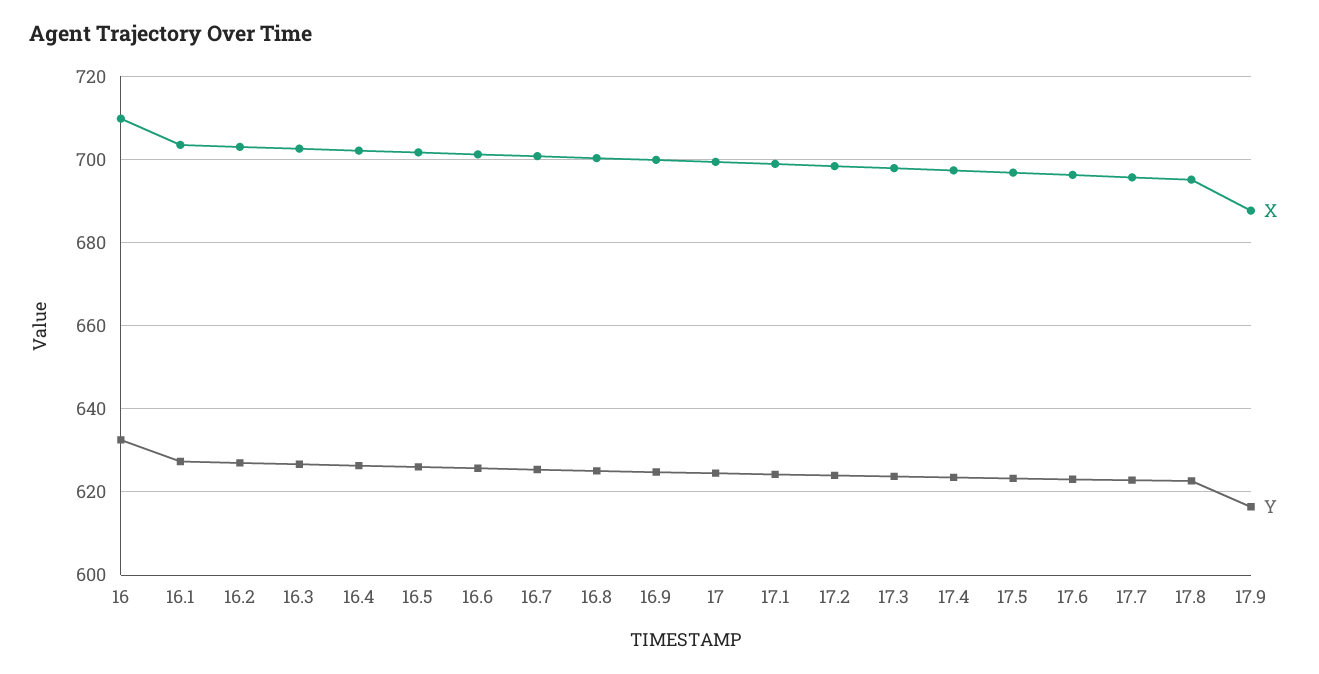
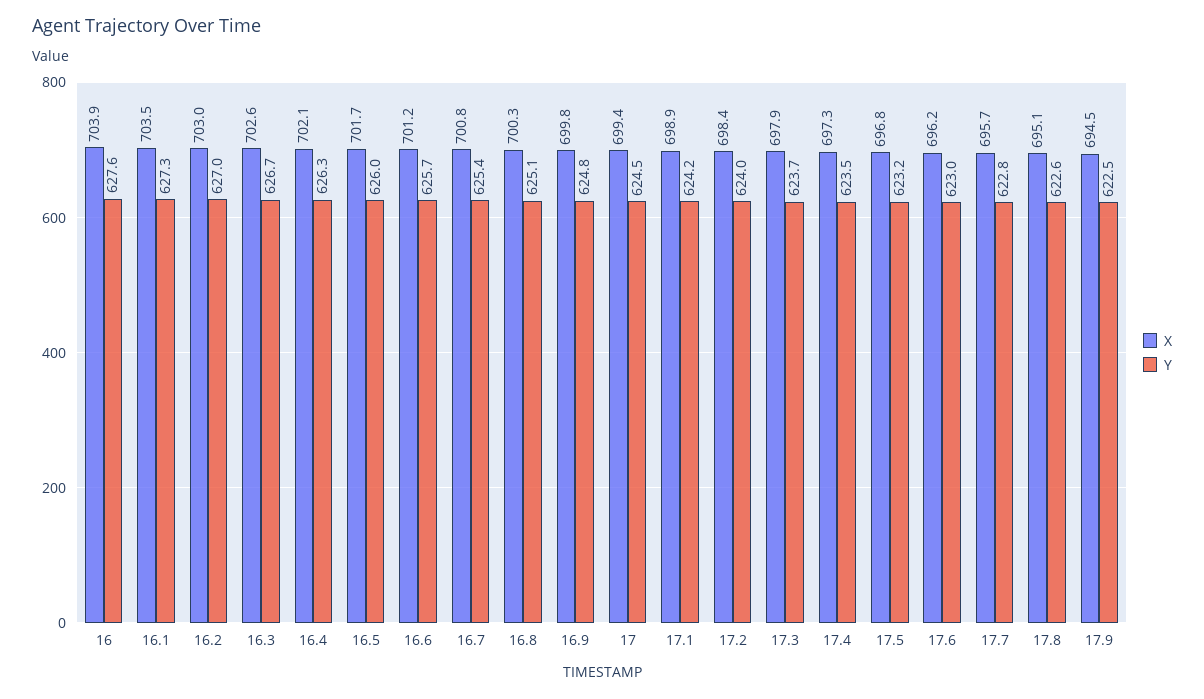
X, 16: 710 -> 703.9
Y, 16: 632 -> 627.6
X, 17.9: 688 -> 694.5
Y, 17.9: 616 -> 622.5

